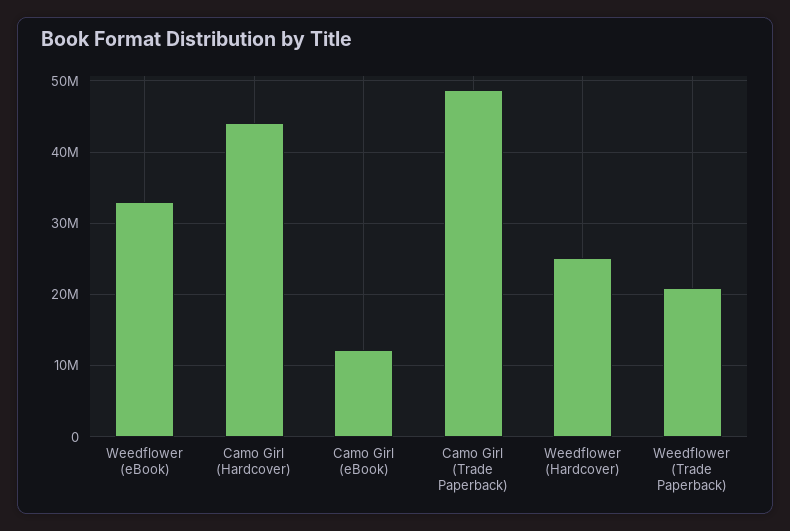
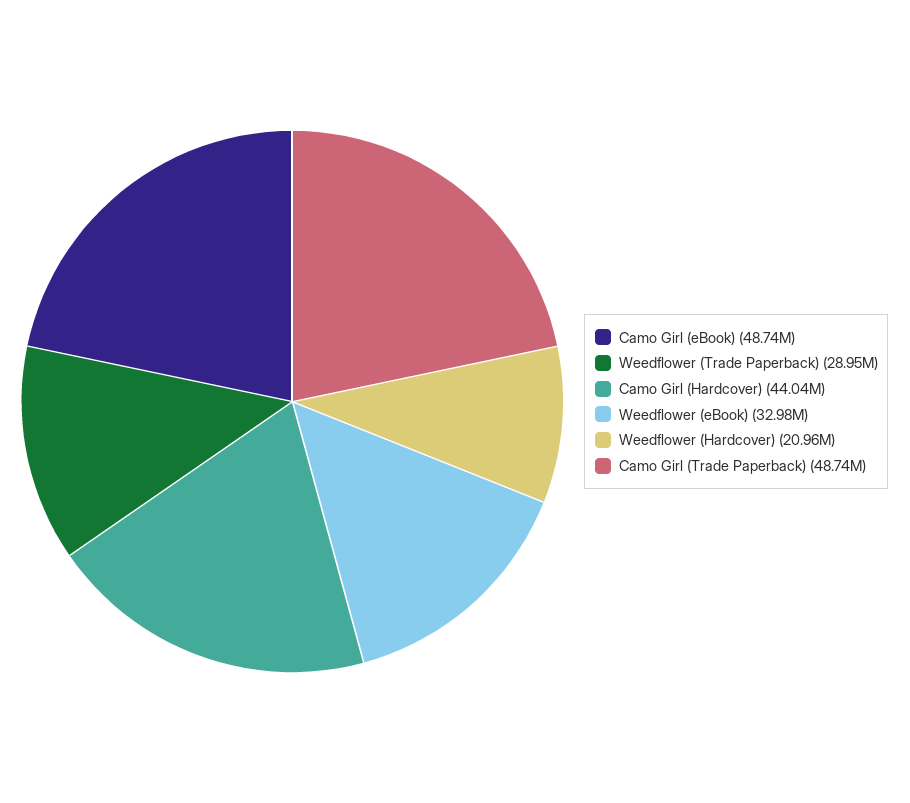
Camo Girl (eBook): 12000000 -> 48740000
Weedflower (Hardcover): 25000000 -> 20960000
Weedflower (Trade Paperback): 21000000 -> 28950000

